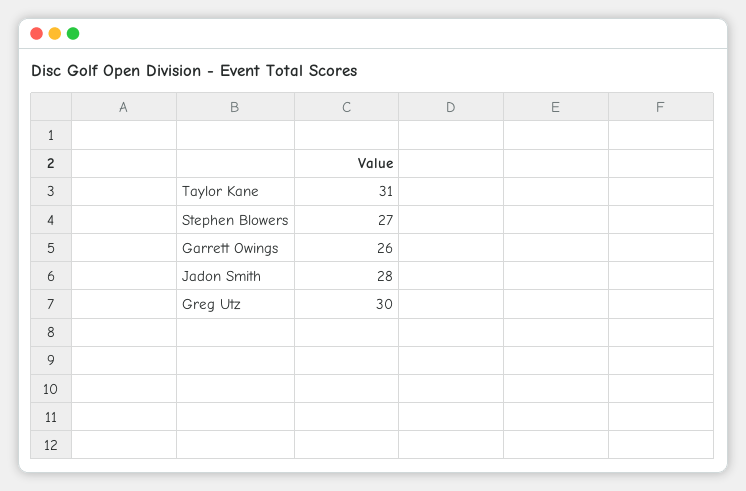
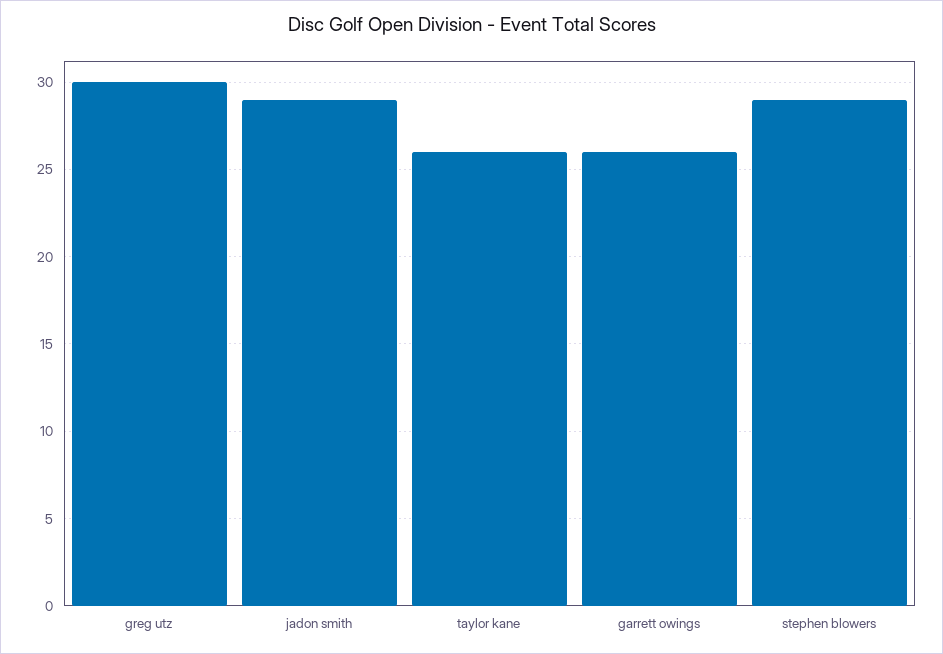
Taylor Kane: 31 -> 26
Stephen Blowers: 27 -> 29
Jadon Smith: 28 -> 29

